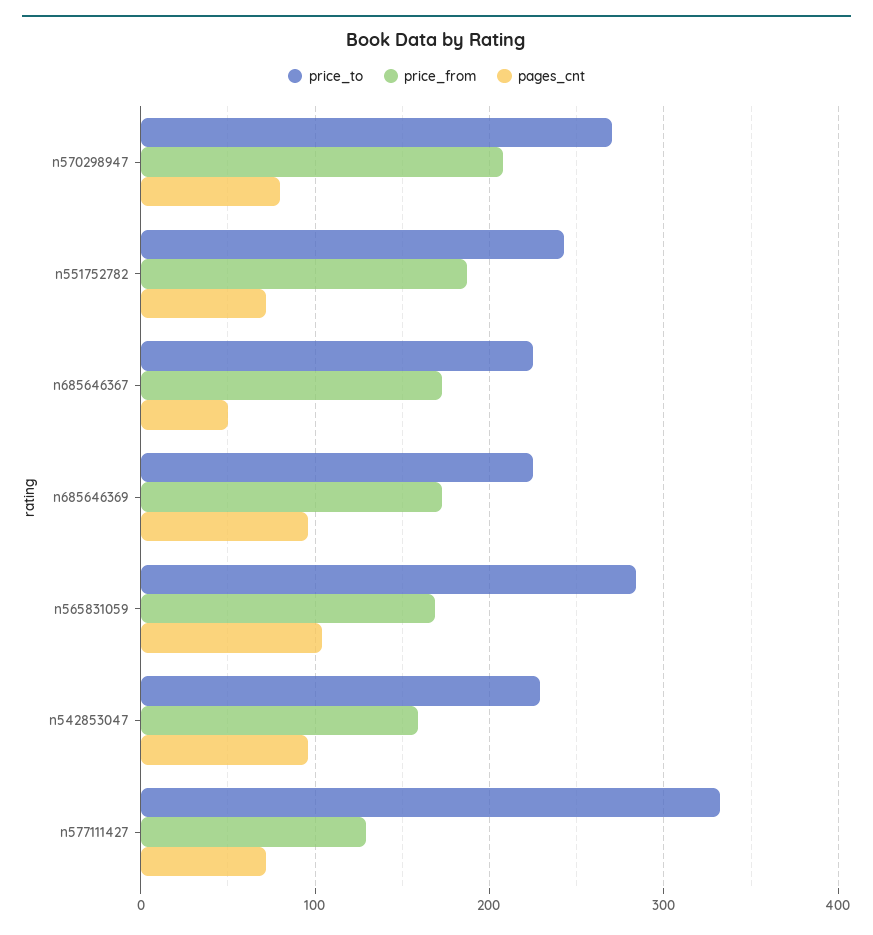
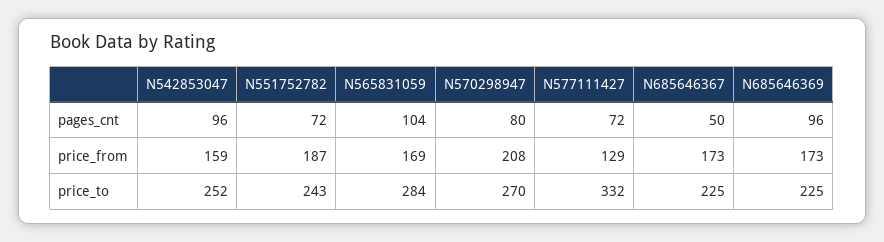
price_to, n542853047: 230 -> 252

